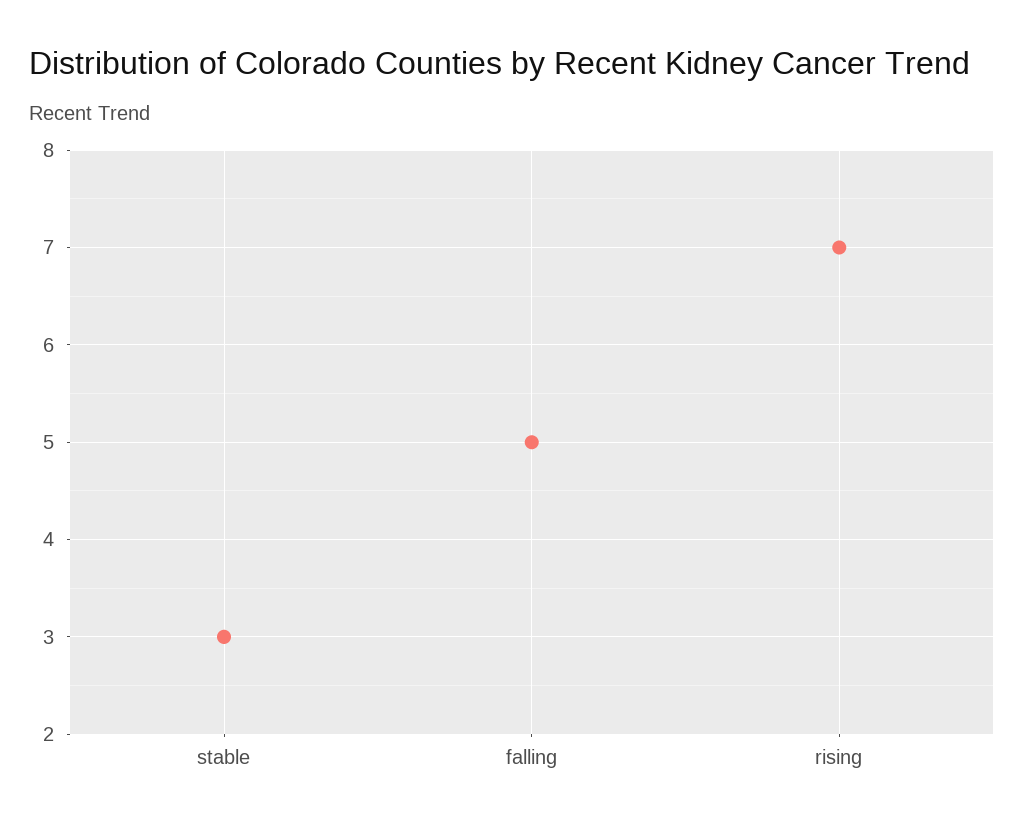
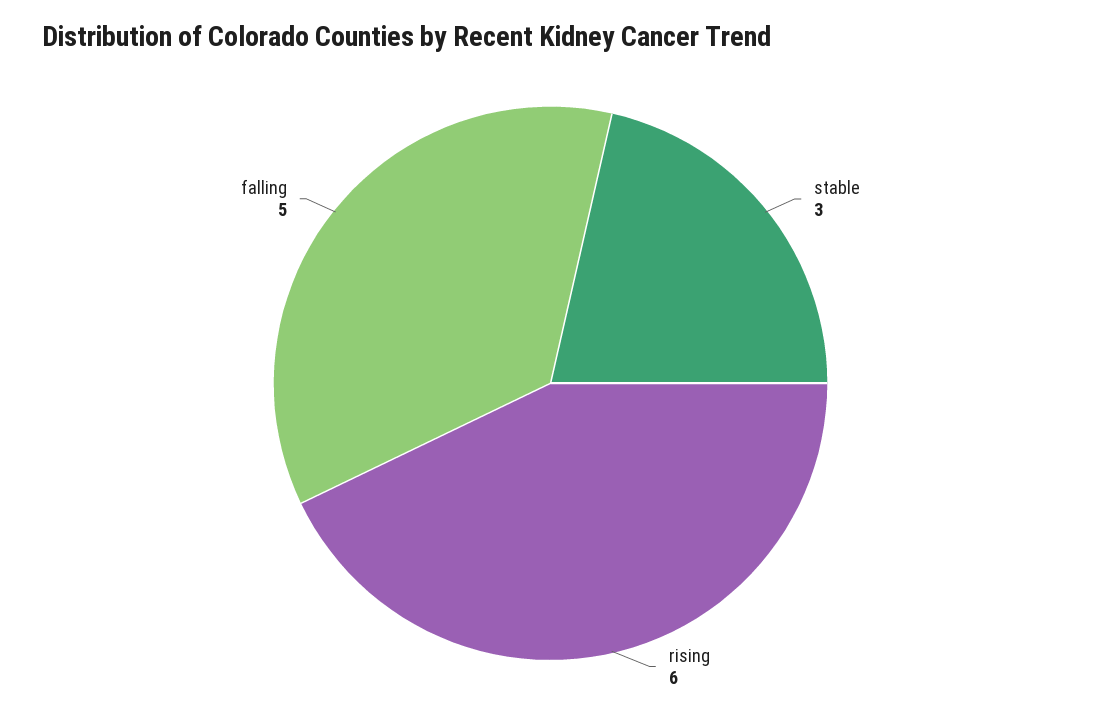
rising: 7 -> 6

